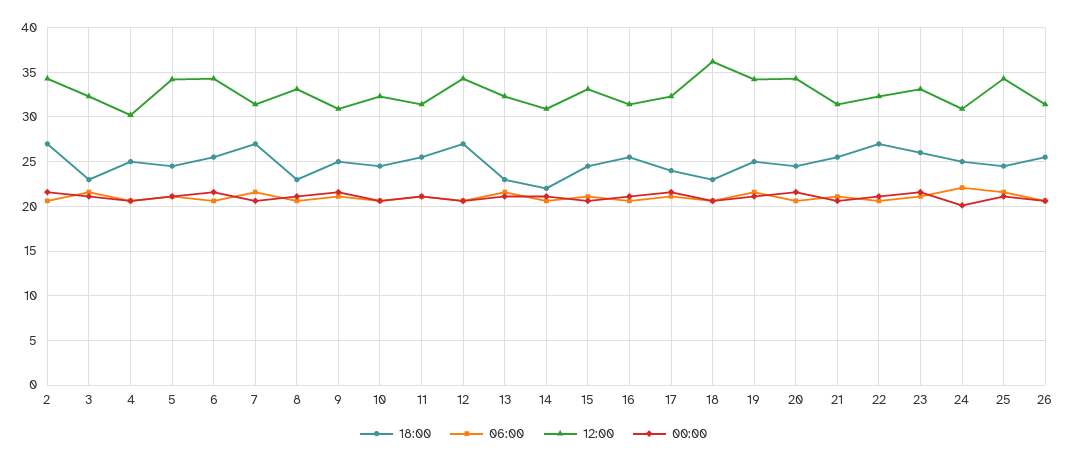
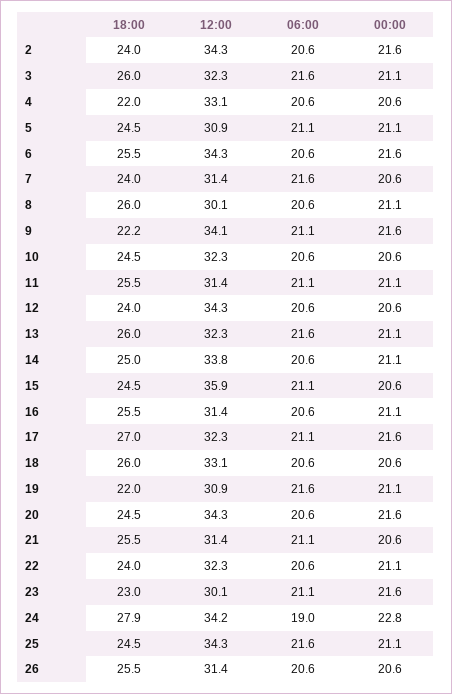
18:00, 2: 27 -> 24
18:00, 3: 23 -> 26
18:00, 4: 25 -> 22
12:00, 4: 30 -> 33.1
12:00, 5: 34 -> 30.9
18:00, 7: 27 -> 24
18:00, 8: 23 -> 26
12:00, 8: 33 -> 30.1
18:00, 9: 25 -> 22.2
12:00, 9: 31 -> 34.1
18:00, 12: 27 -> 24
18:00, 13: 23 -> 26
18:00, 14: 22 -> 25
12:00, 14: 31 -> 33.8
12:00, 15: 33 -> 35.9
18:00, 17: 24 -> 27
18:00, 18: 23 -> 26
12:00, 18: 36 -> 33.1
18:00, 19: 25 -> 22
12:00, 19: 34 -> 30.9
18:00, 22: 27 -> 24
18:00, 23: 26 -> 23
12:00, 23: 33 -> 30.1
18:00, 24: 25 -> 27.9
06:00, 24: 22 -> 19
12:00, 24: 31 -> 34.2
00:00, 24: 20 -> 22.8

